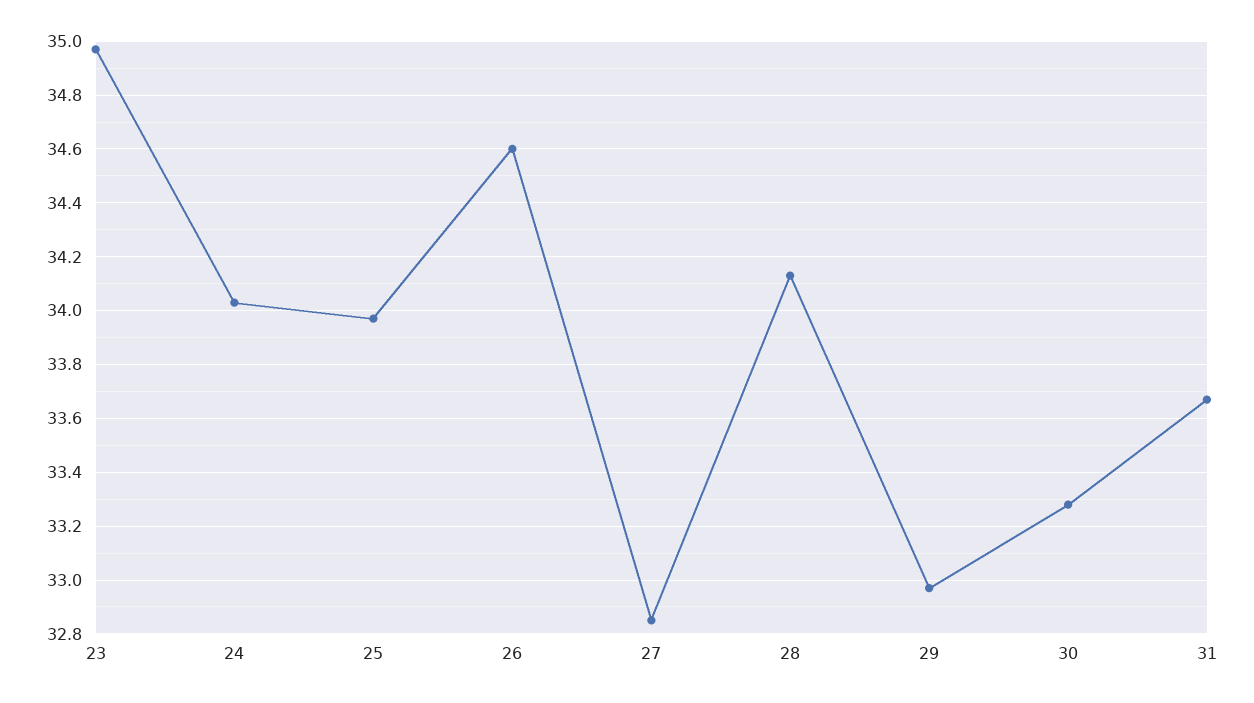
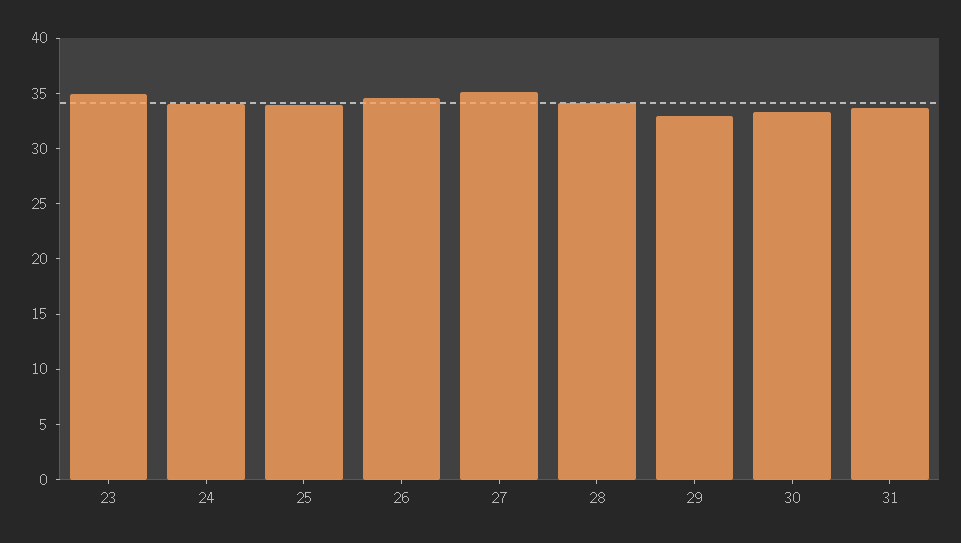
27: 32.85 -> 35

